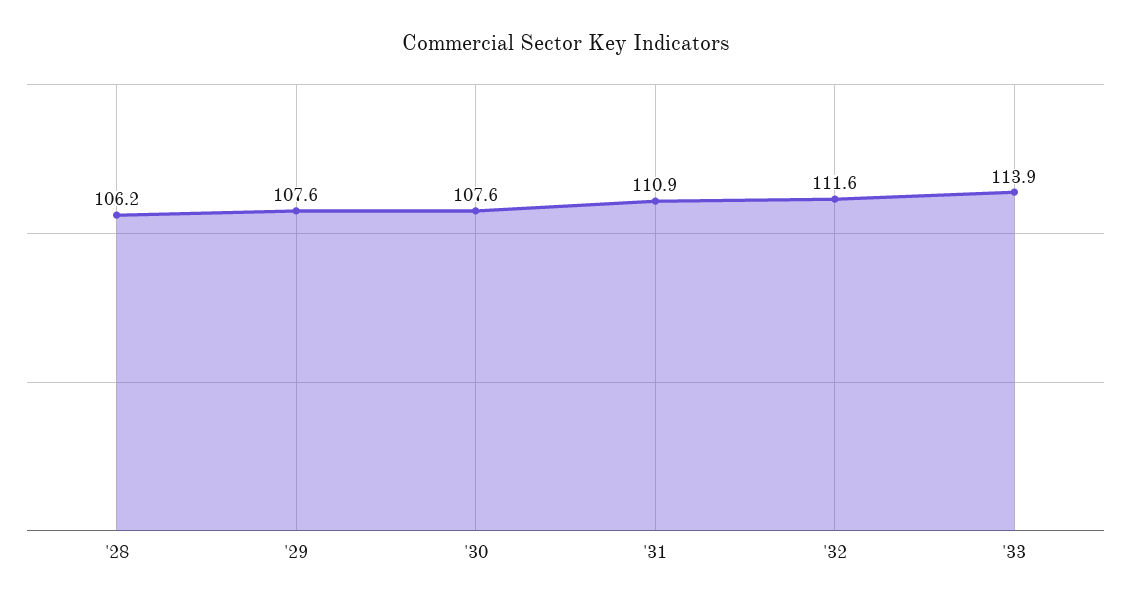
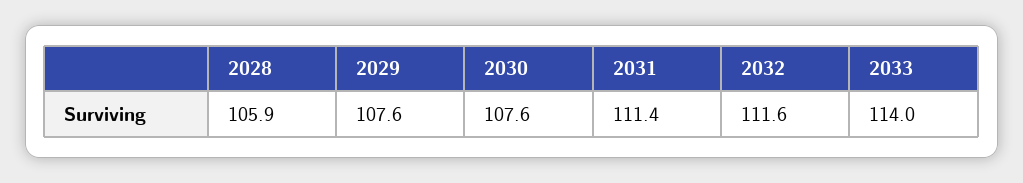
'28: 106.2 -> 105.9
'31: 110.9 -> 111.4
'33: 113.9 -> 114

